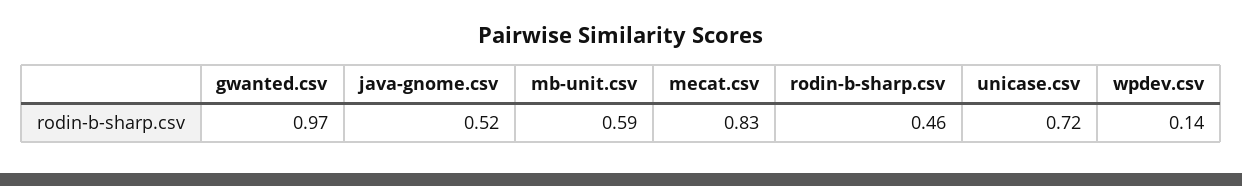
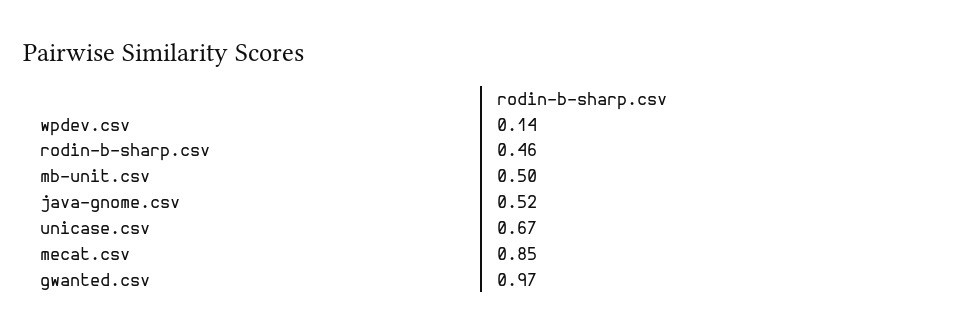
mb-unit.csv: 0.59 -> 0.5
mecat.csv: 0.83 -> 0.85
unicase.csv: 0.72 -> 0.67

